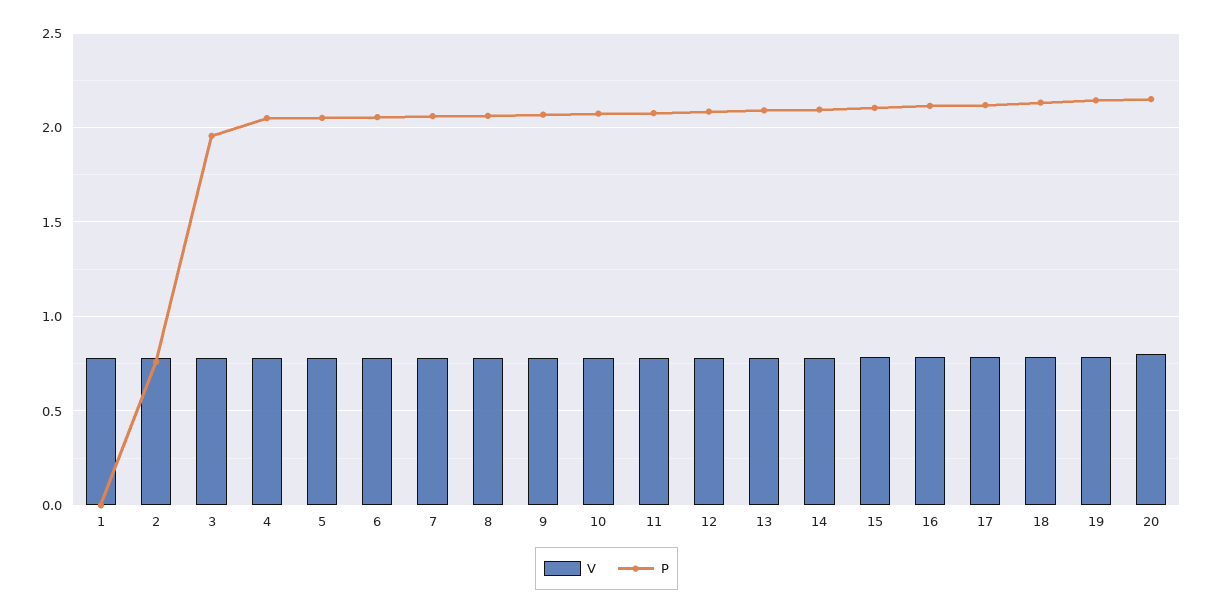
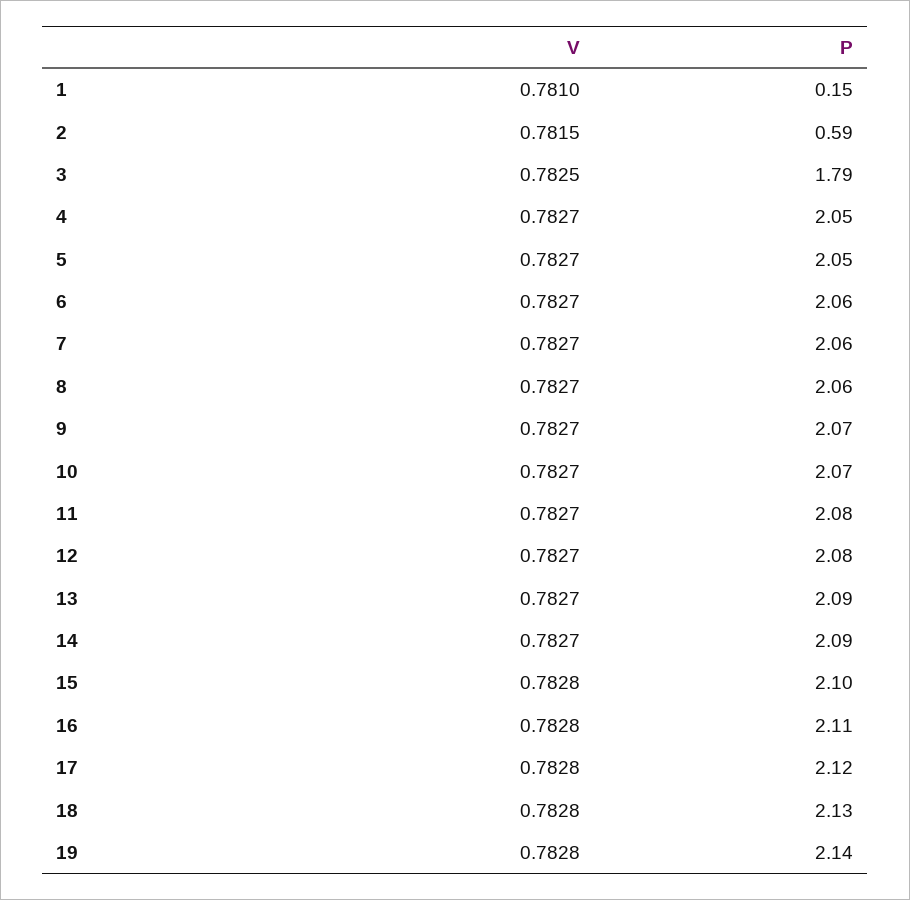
P, 1: 0 -> 0.15
P, 2: 0.75 -> 0.59
P, 3: 1.95 -> 1.79
V, 20: 0.8 -> none
P, 20: 2.15 -> none

